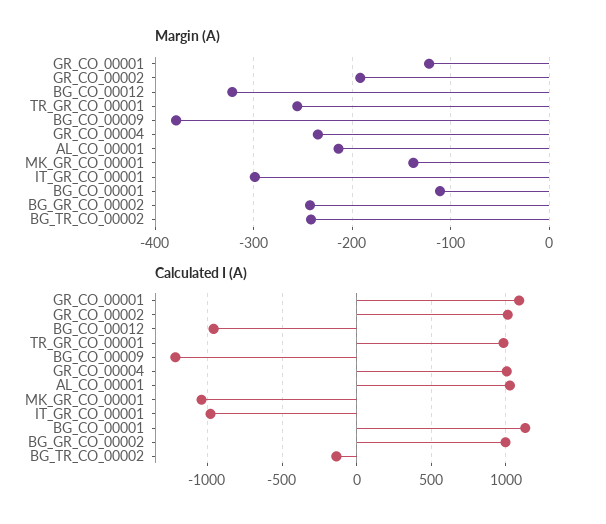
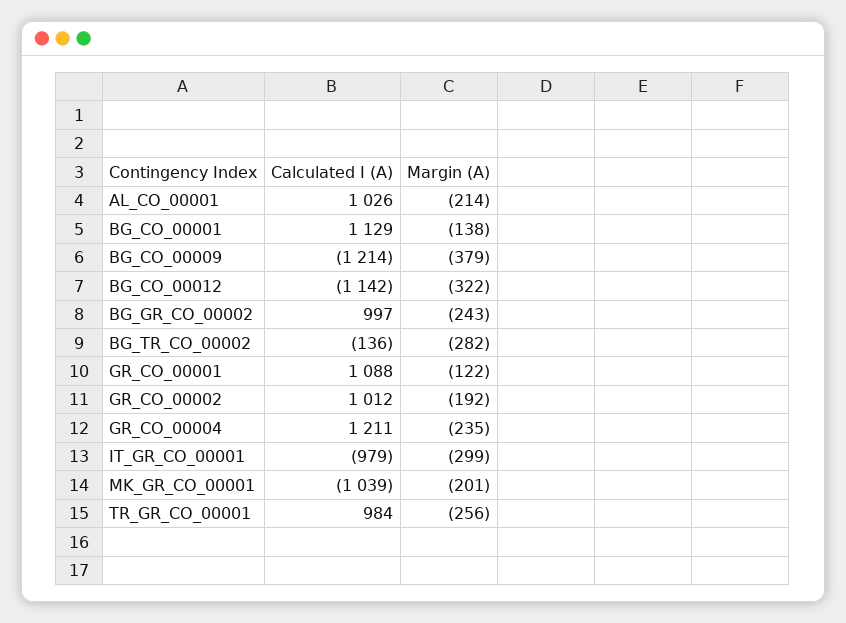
Margin (A), MK_GR_CO_00001: -140 -> -201
Margin (A), BG_CO_00001: -110 -> -138
Margin (A), BG_TR_CO_00002: -240 -> -282
Calculated I (A), BG_CO_00012: -950 -> -1142
Calculated I (A), GR_CO_00004: 1000 -> 1211

